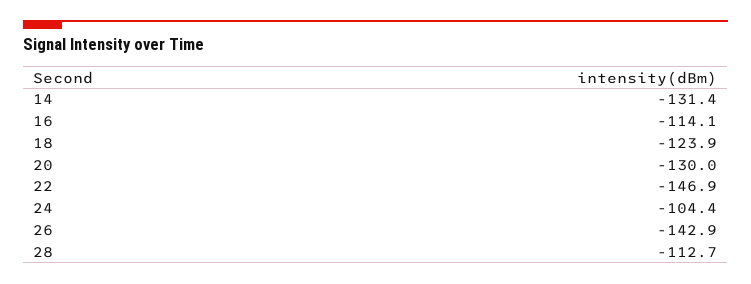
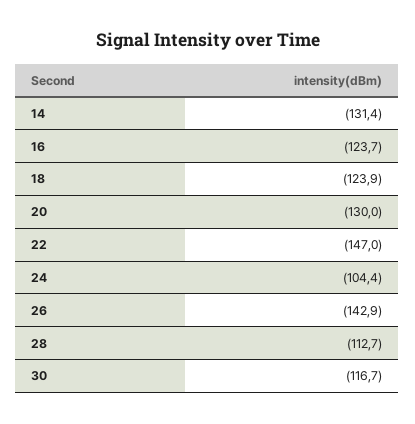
16: -114.1 -> -123.7
22: -146.9 -> -147
30: none -> -116.7

